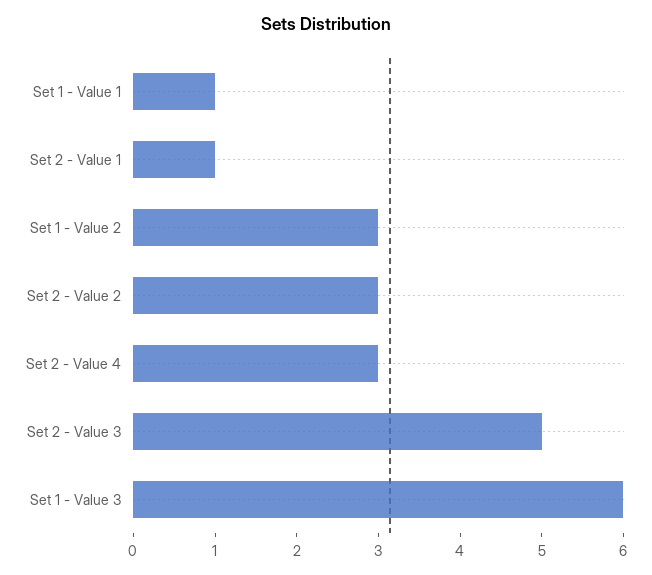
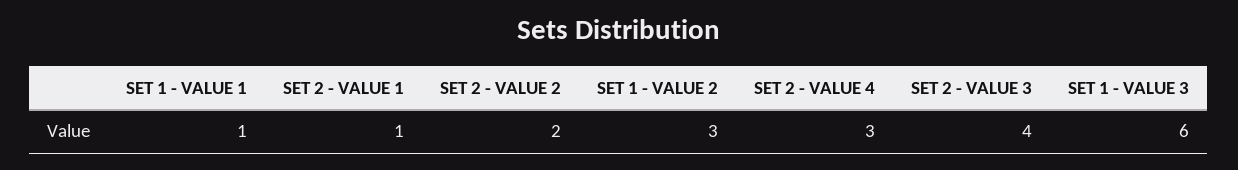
Set 2 - Value 2: 3 -> 2
Set 2 - Value 3: 5 -> 4

